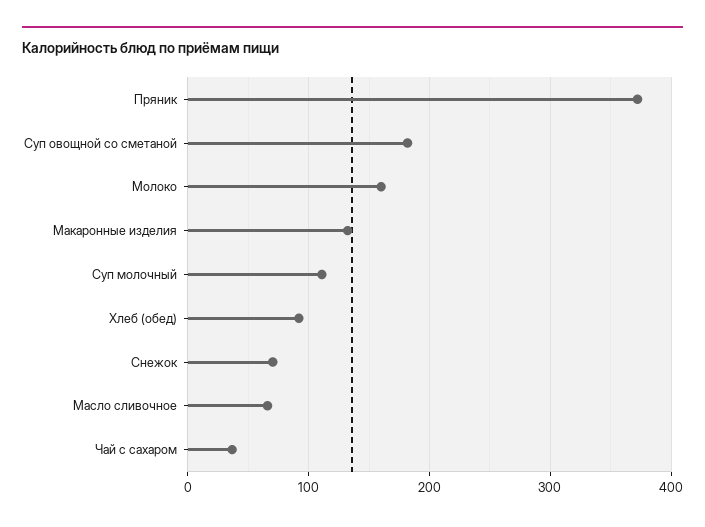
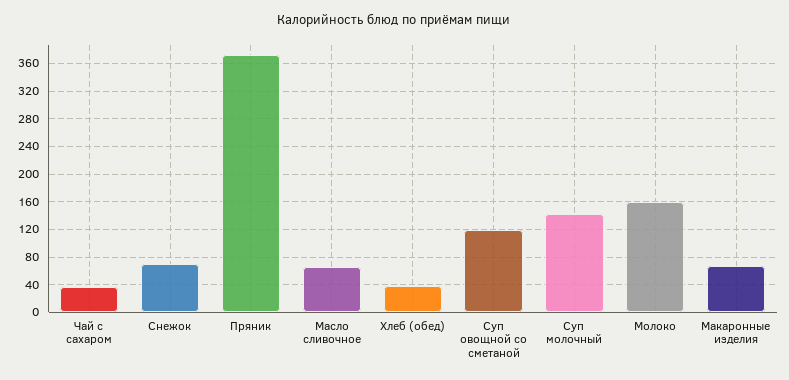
Суп овощной со сметаной: 180 -> 120
Макаронные изделия: 130 -> 70
Суп молочный: 110 -> 140
Хлеб (обед): 90 -> 40

